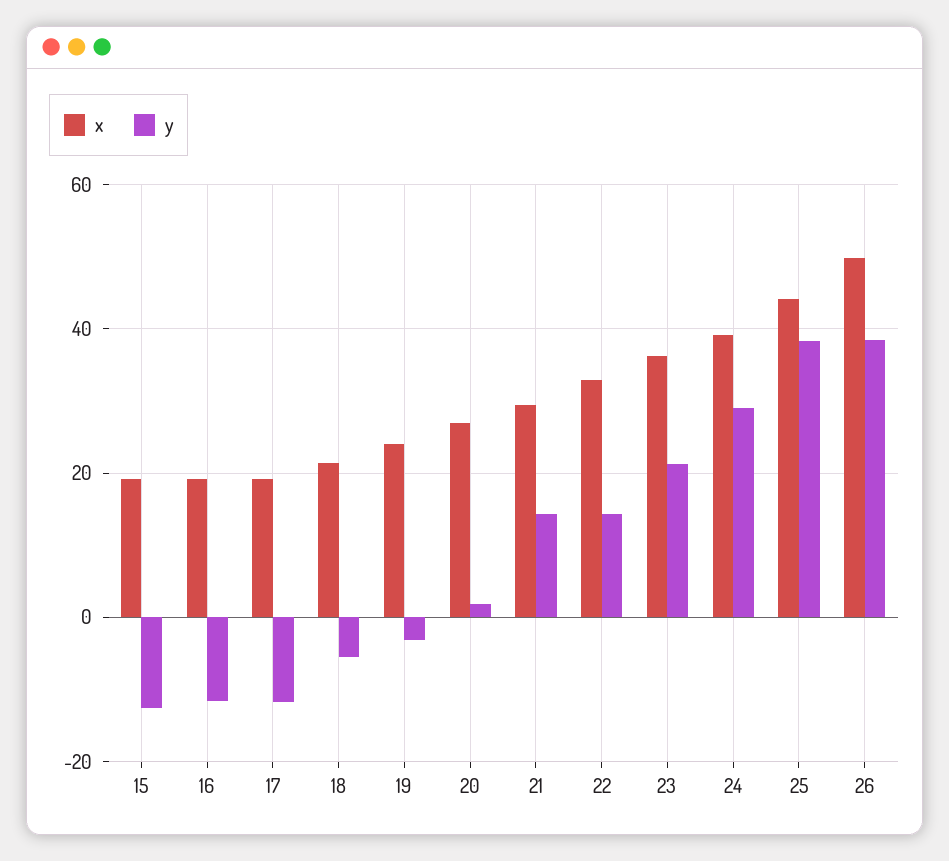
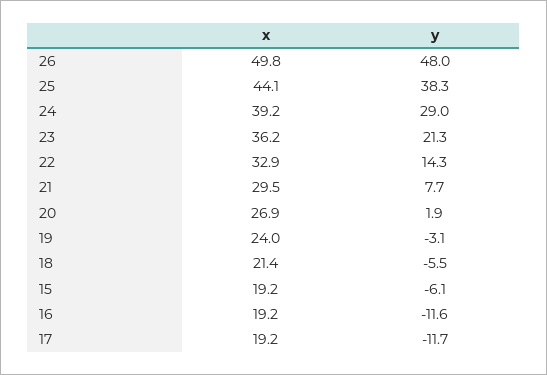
y, 15: -12 -> -6.1
y, 21: 14 -> 7.7
y, 26: 38 -> 48

